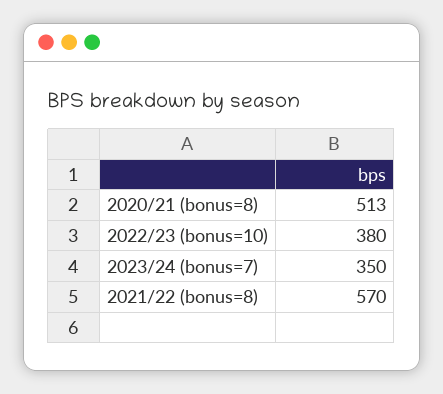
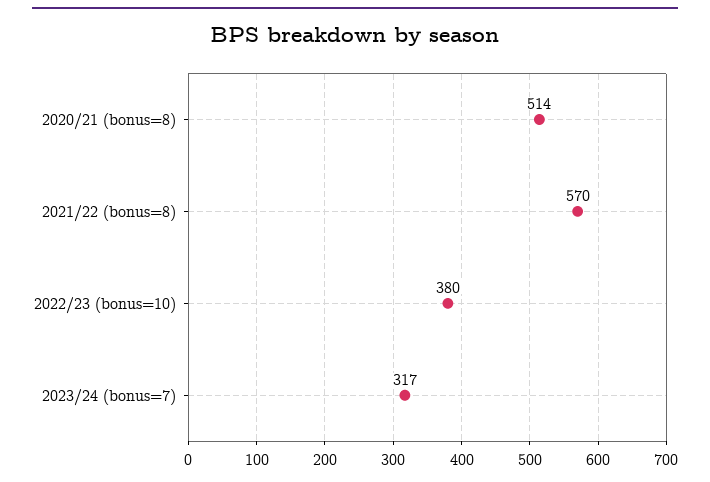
2020/21 (bonus=8): 513 -> 514
2023/24 (bonus=7): 350 -> 317

